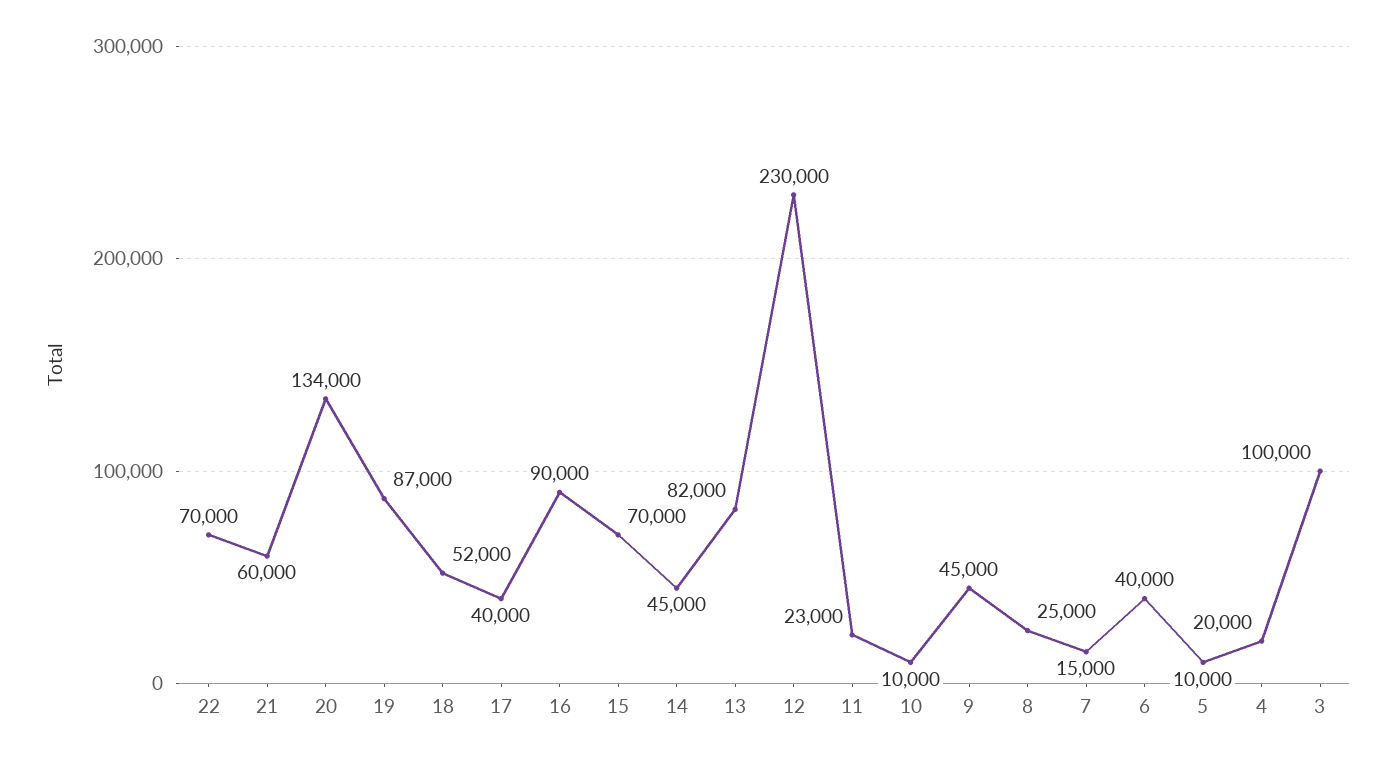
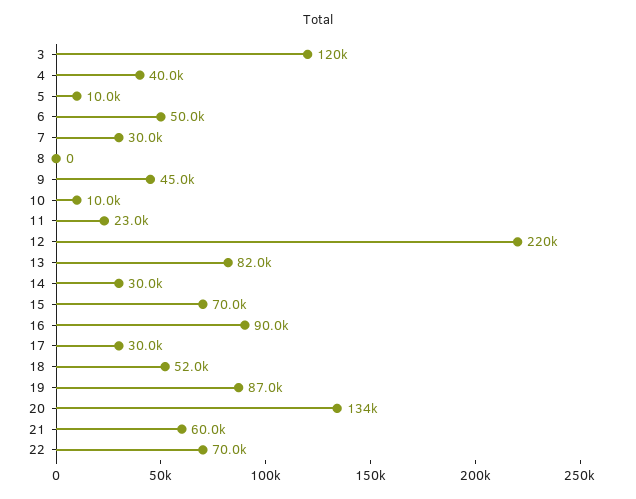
17: 40000 -> 30000
14: 45000 -> 30000
12: 230000 -> 220000
8: 25000 -> 0
7: 15000 -> 30000
6: 40000 -> 50000
4: 20000 -> 40000
3: 100000 -> 120000

